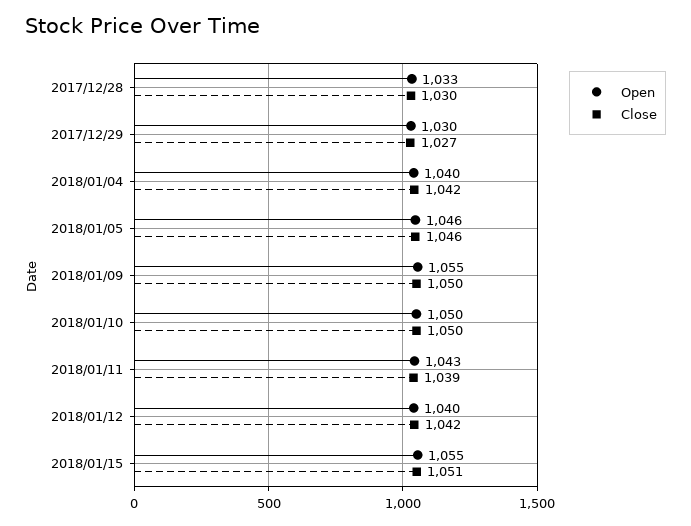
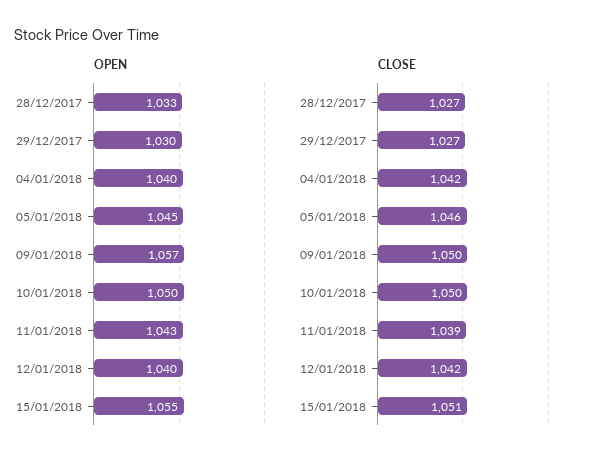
Close, 2017/12/28: 1030 -> 1027
Open, 2018/01/05: 1046 -> 1045
Open, 2018/01/09: 1055 -> 1057

